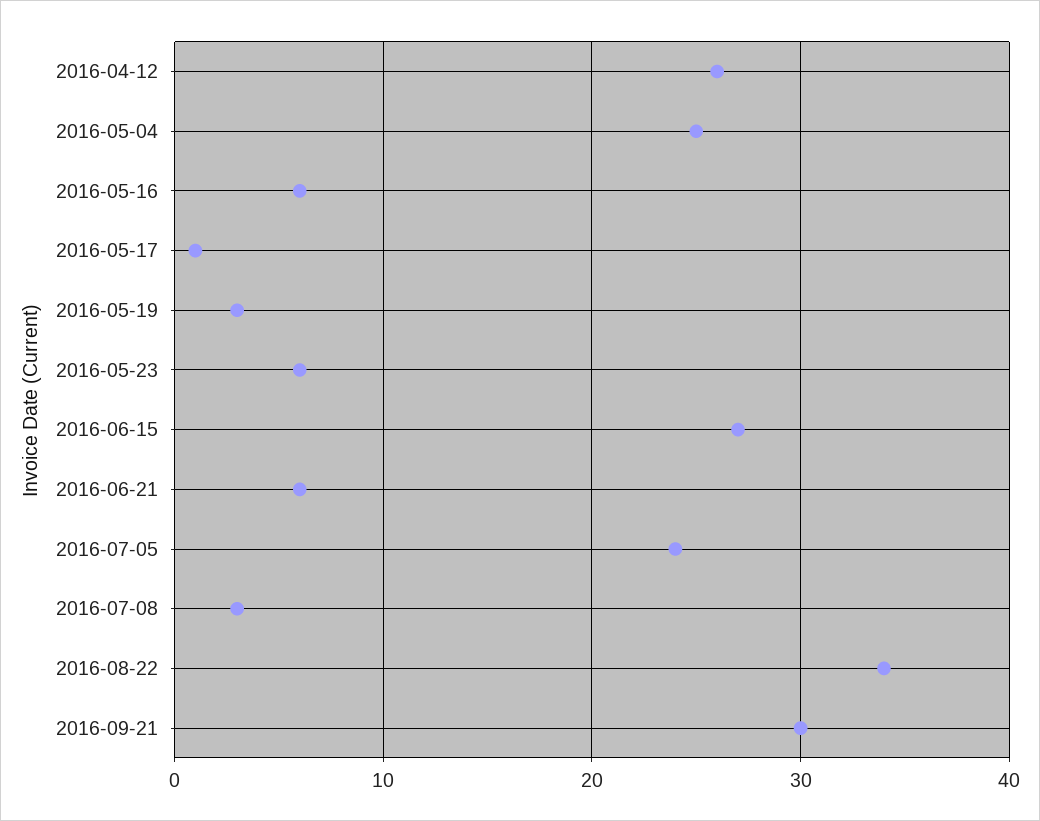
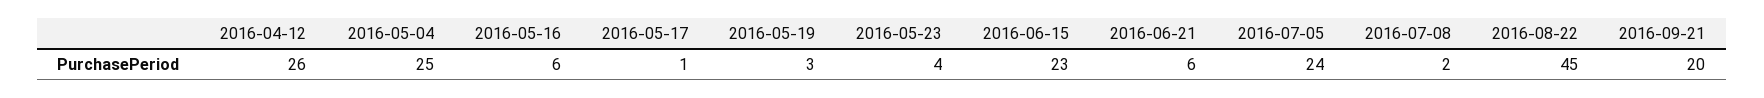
2016-05-23: 6 -> 4
2016-06-15: 27 -> 23
2016-07-08: 3 -> 2
2016-08-22: 34 -> 45
2016-09-21: 30 -> 20

